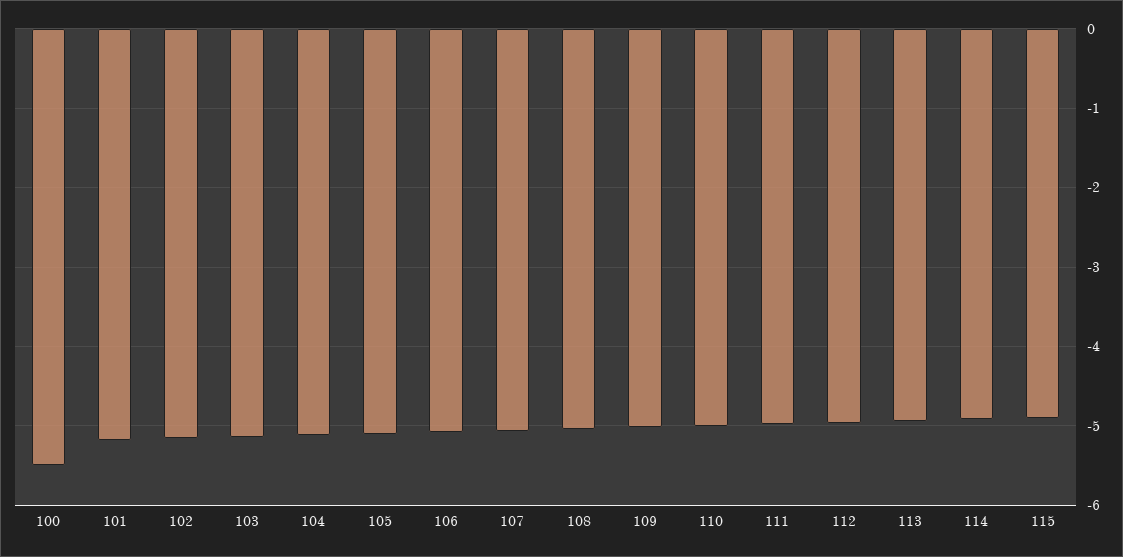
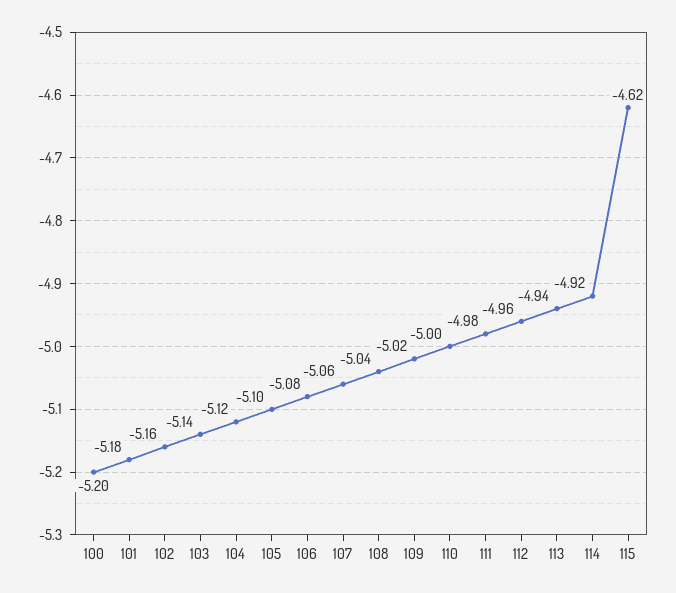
100: -5.5 -> -5.2
115: -4.9 -> -4.62

